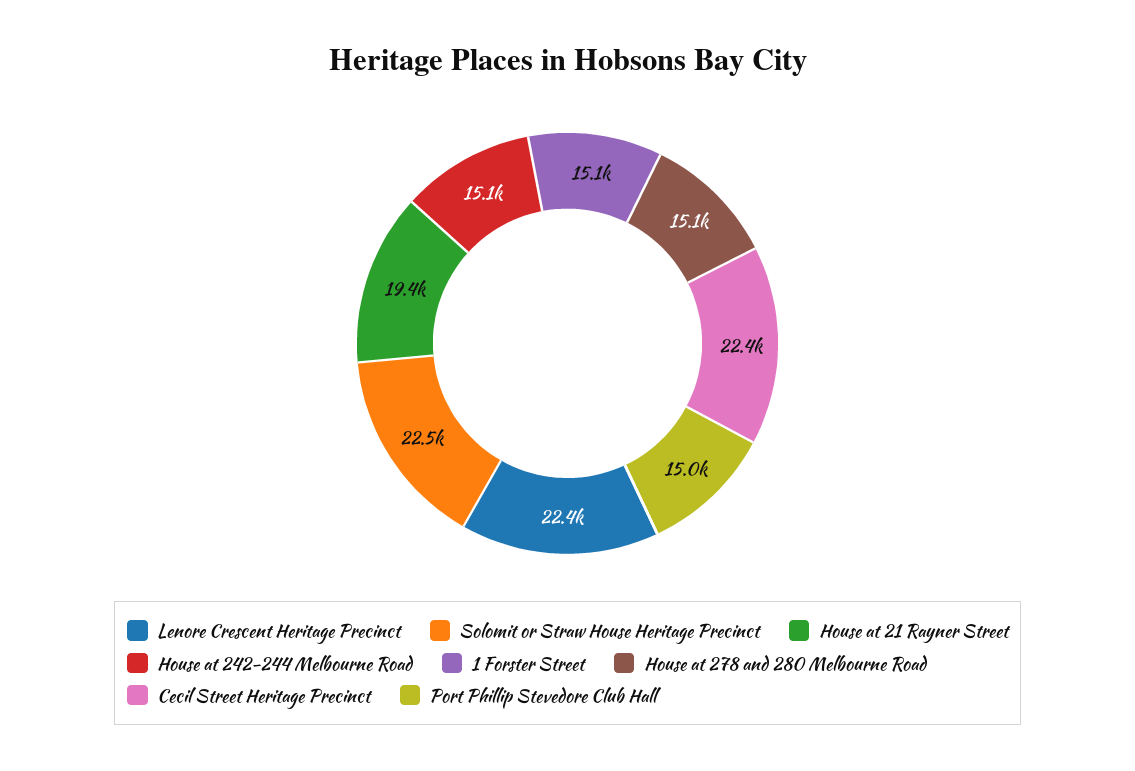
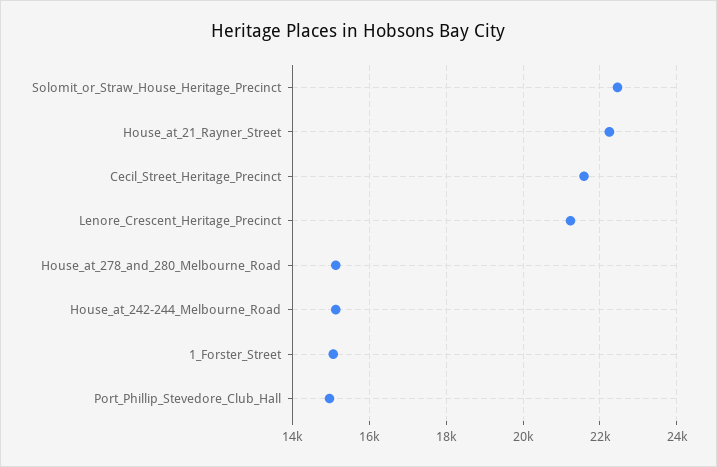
Lenore Crescent Heritage Precinct: 22400 -> 21200
House at 21 Rayner Street: 19400 -> 22200
Cecil Street Heritage Precinct: 22400 -> 21600

